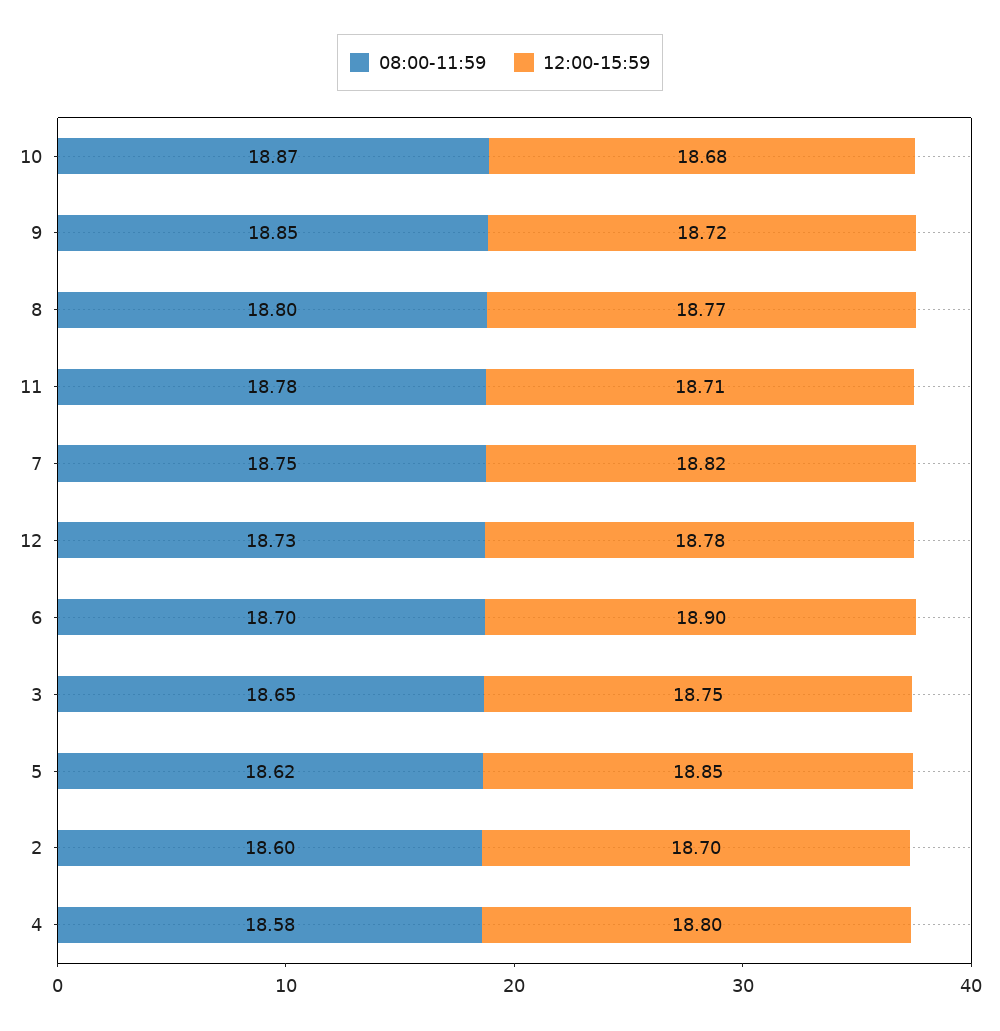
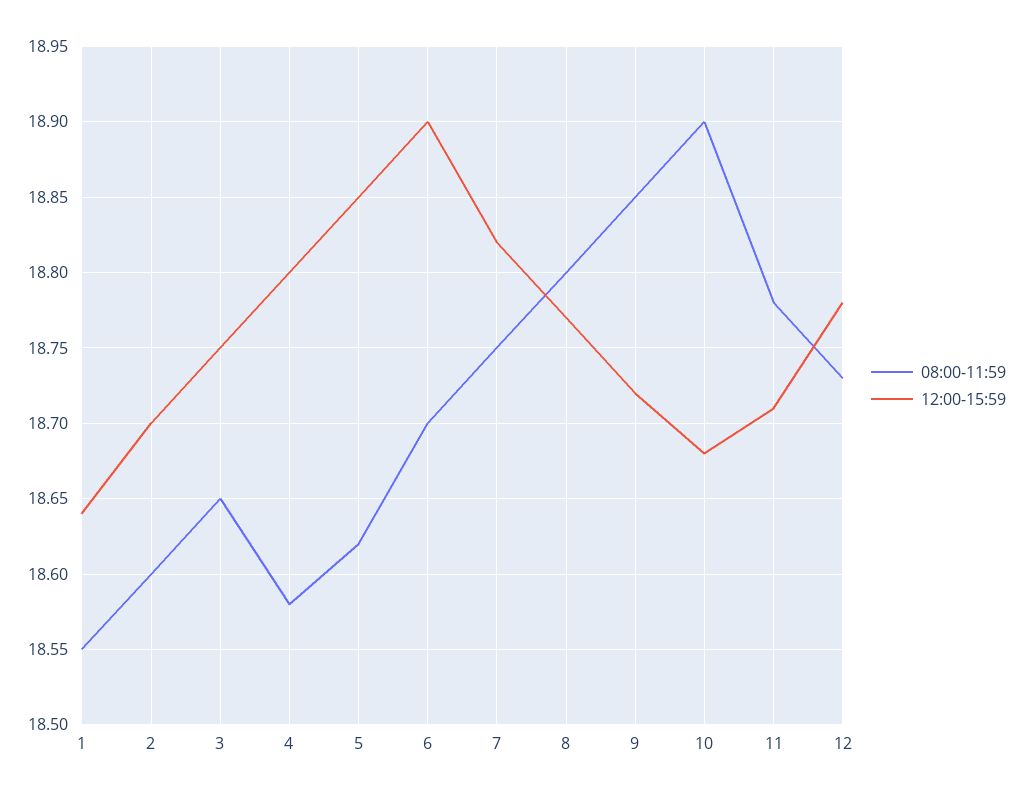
08:00-11:59, 10: 18.87 -> 18.9
08:00-11:59, 1: none -> 18.55
12:00-15:59, 1: none -> 18.64

